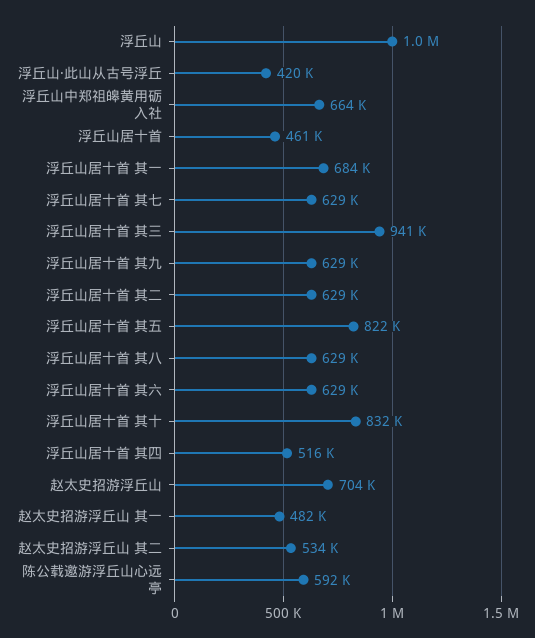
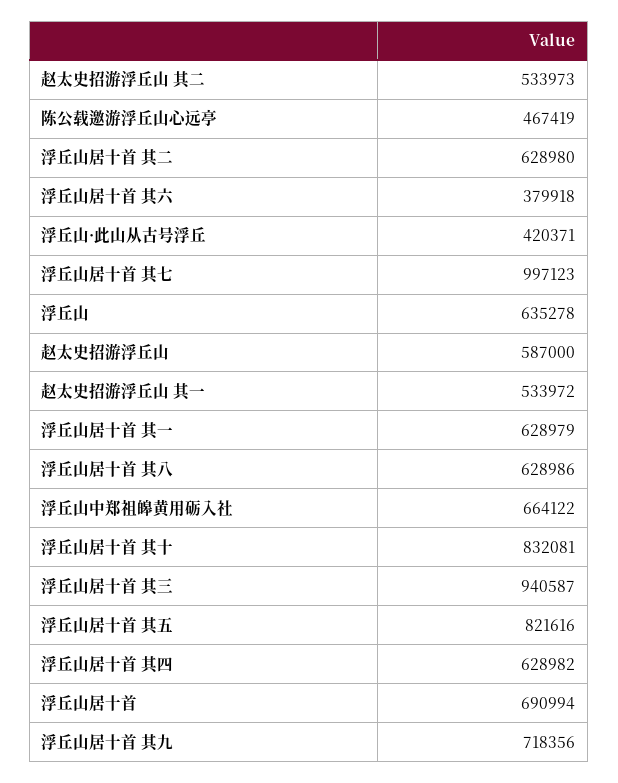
浮丘山: 1000000 -> 635278
浮丘山居十首: 461000 -> 690994
浮丘山居十首 其一: 684000 -> 628979
浮丘山居十首 其七: 629000 -> 997123
浮丘山居十首 其九: 629000 -> 718356
浮丘山居十首 其六: 629000 -> 379918
浮丘山居十首 其四: 516000 -> 628982
赵太史招游浮丘山: 704000 -> 587000
赵太史招游浮丘山 其一: 482000 -> 533972
陈公载邀游浮丘山心远亭: 592000 -> 467419

